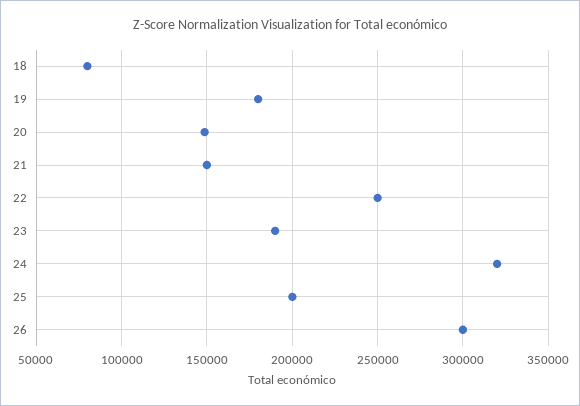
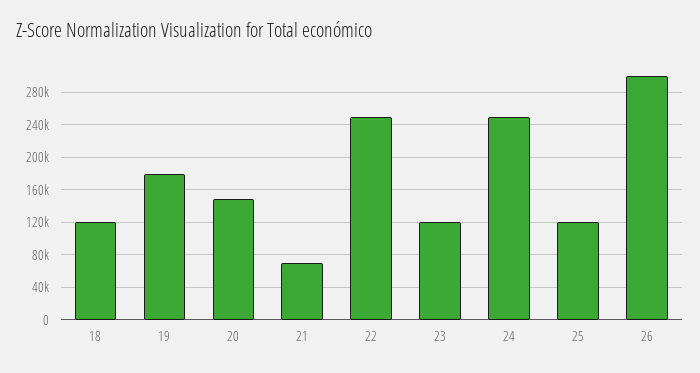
18: 80000 -> 120000
21: 150000 -> 70000
23: 190000 -> 120000
24: 320000 -> 250000
25: 200000 -> 120000

